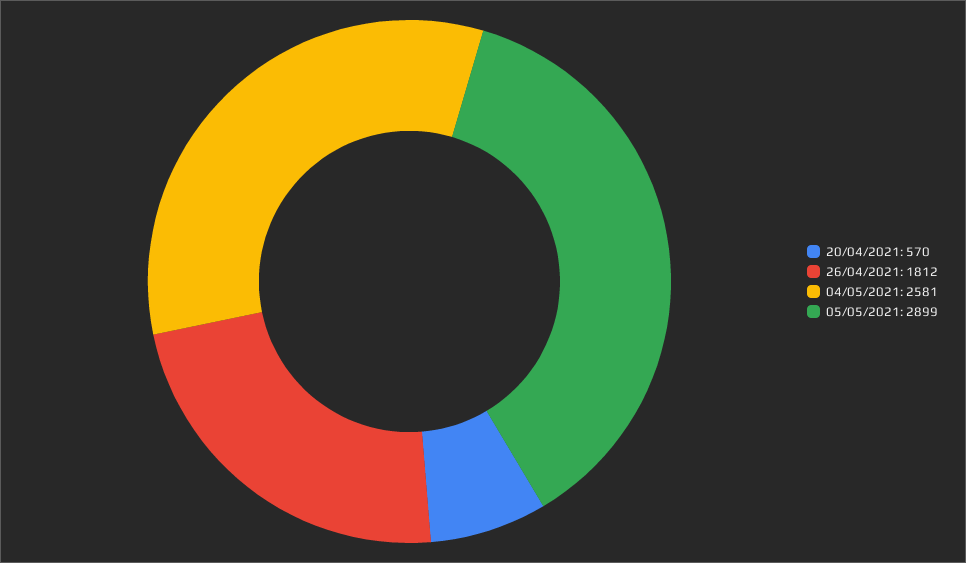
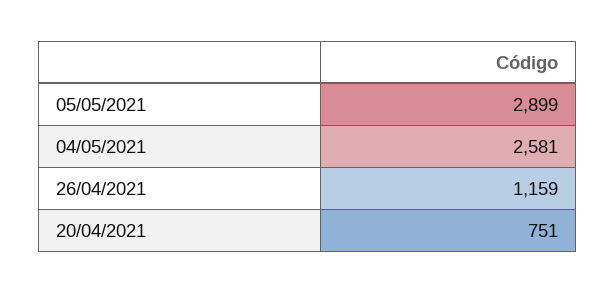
20/04/2021: 570 -> 751
26/04/2021: 1812 -> 1159

